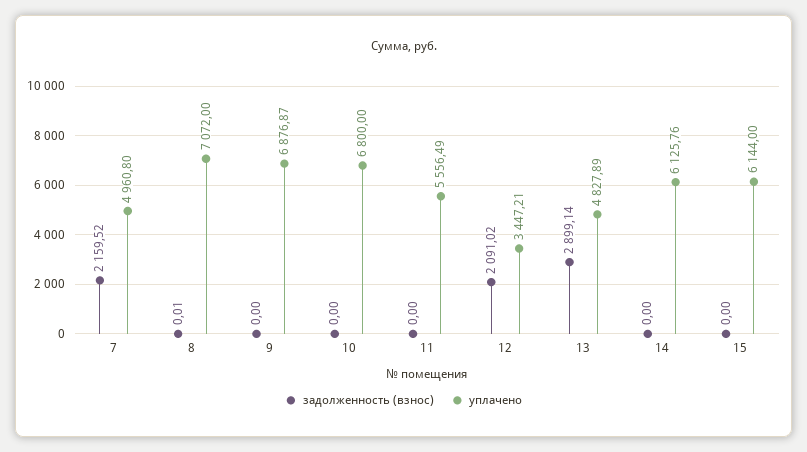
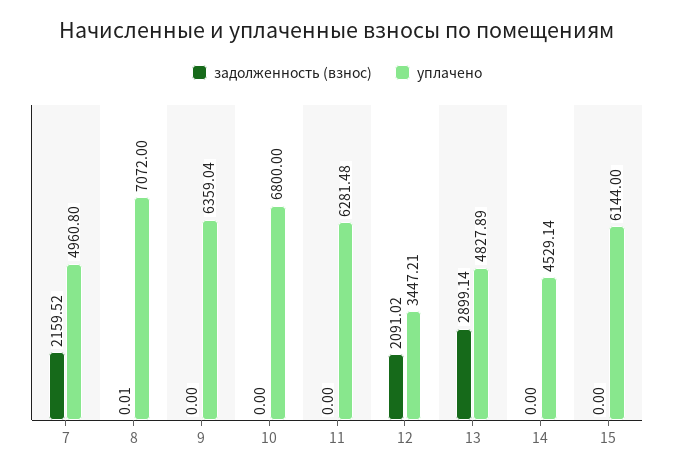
уплачено, 9: 6876.87 -> 6359.04
уплачено, 11: 5556.49 -> 6281.48
уплачено, 14: 6125.76 -> 4529.14

